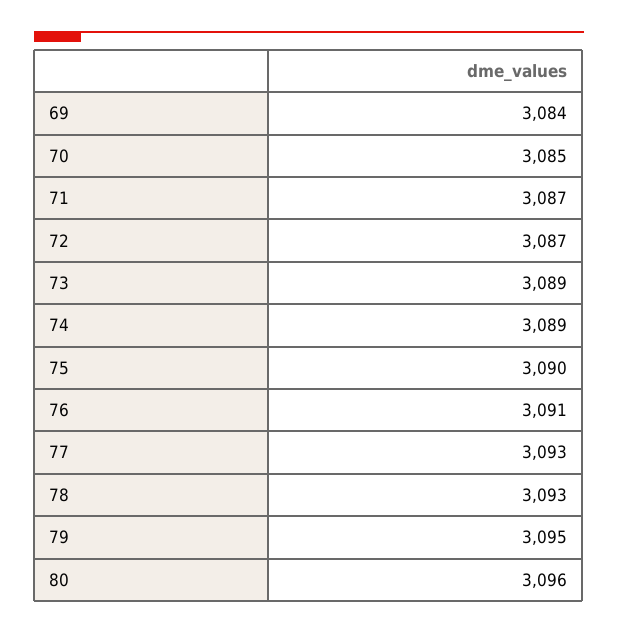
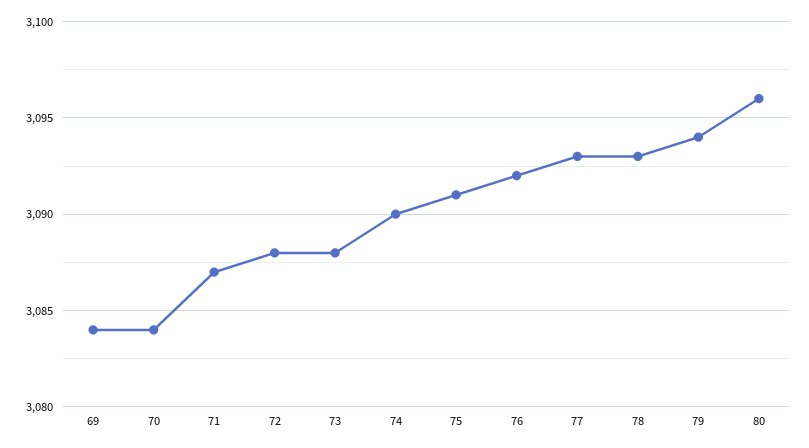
70: 3085 -> 3084
72: 3087 -> 3088
73: 3089 -> 3088
74: 3089 -> 3090
75: 3090 -> 3091
76: 3091 -> 3092
79: 3095 -> 3094

